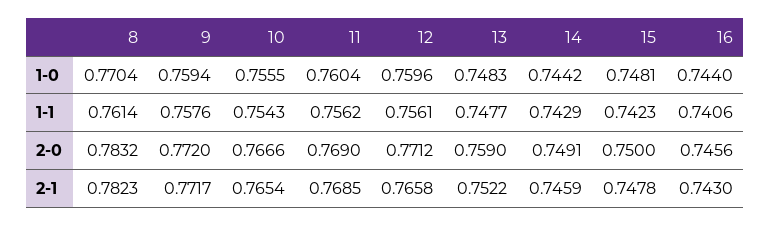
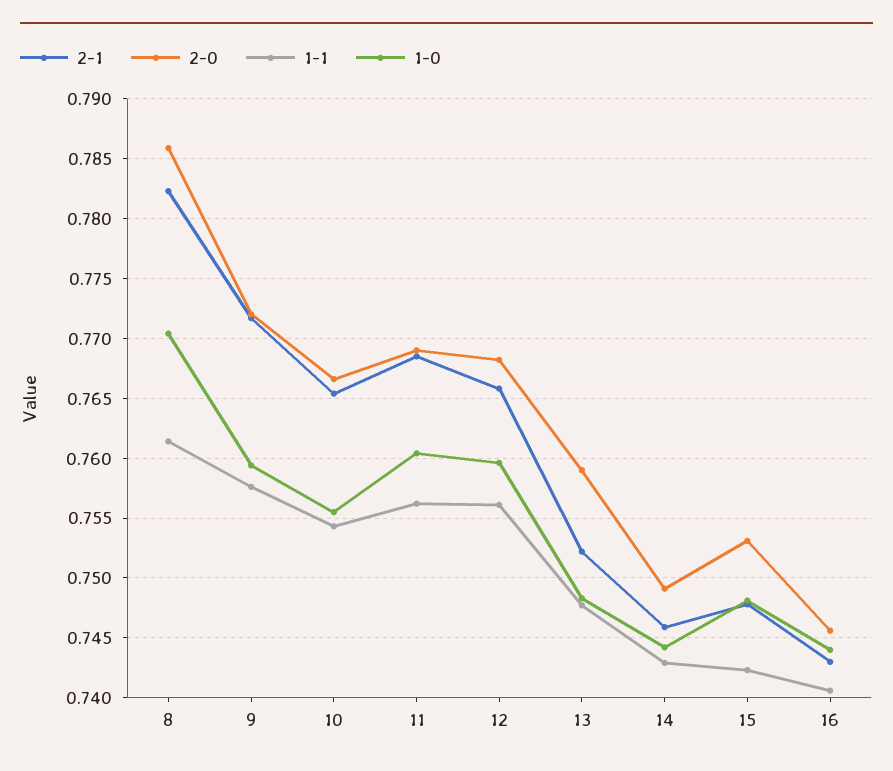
2-0, 8: 0.7832 -> 0.786
2-0, 12: 0.7712 -> 0.768
2-0, 15: 0.75 -> 0.753

